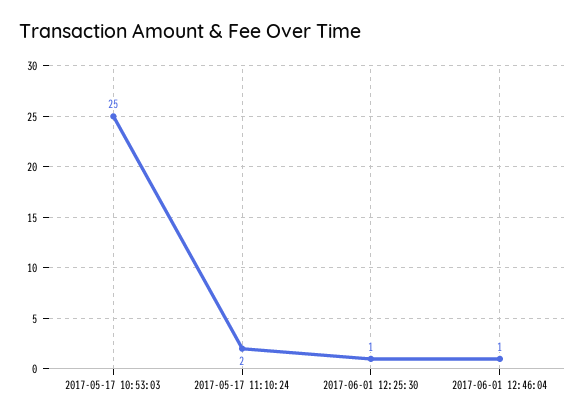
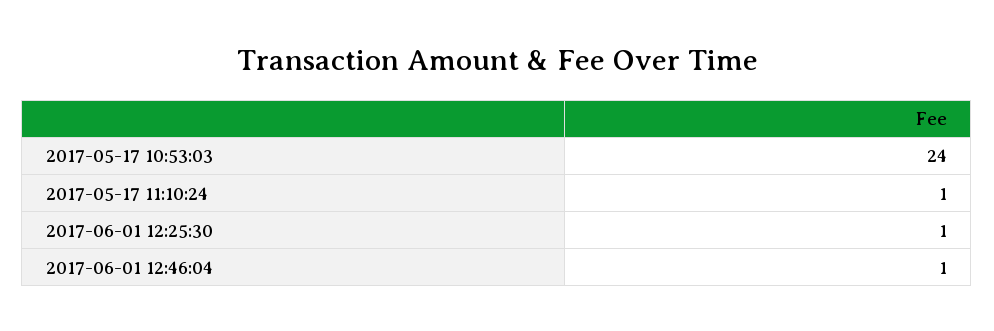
2017-05-17 10:53:03: 25 -> 24
2017-05-17 11:10:24: 2 -> 1

